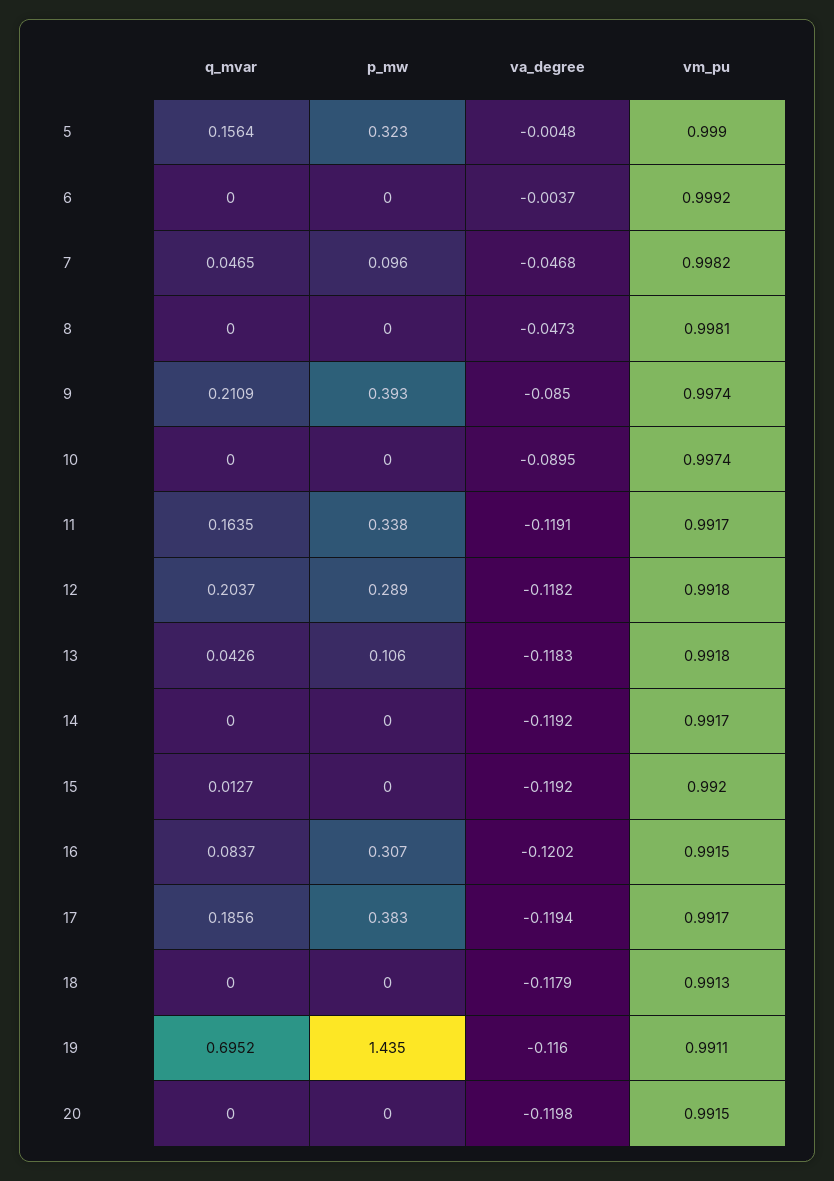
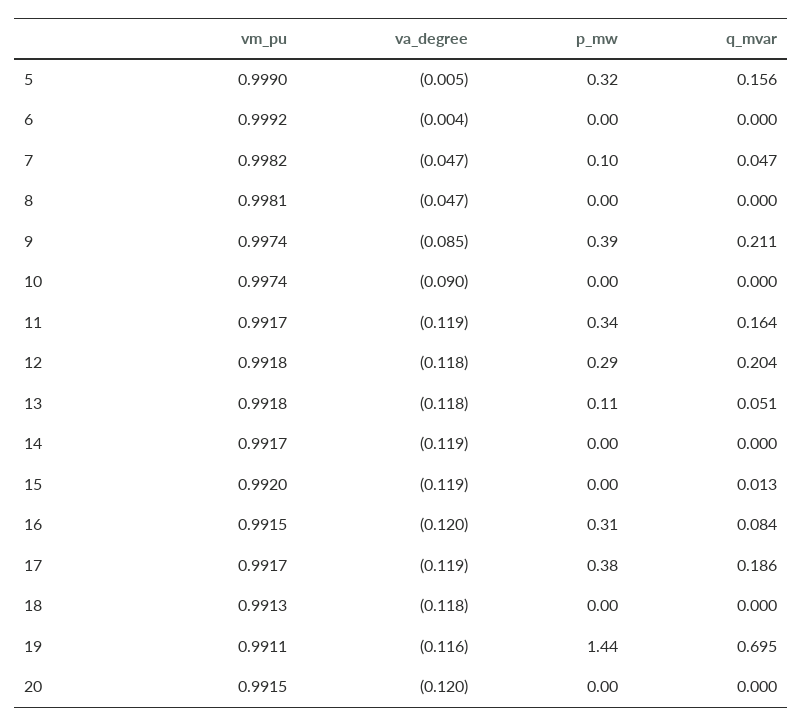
q_mvar, 13: 0.0426 -> 0.051

